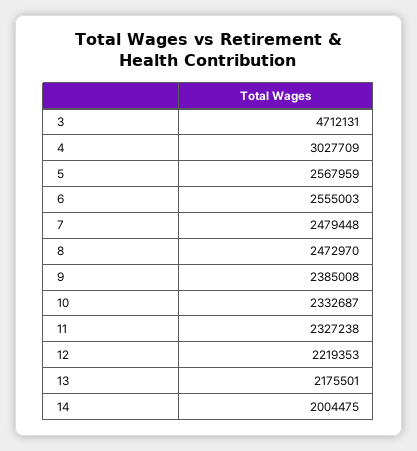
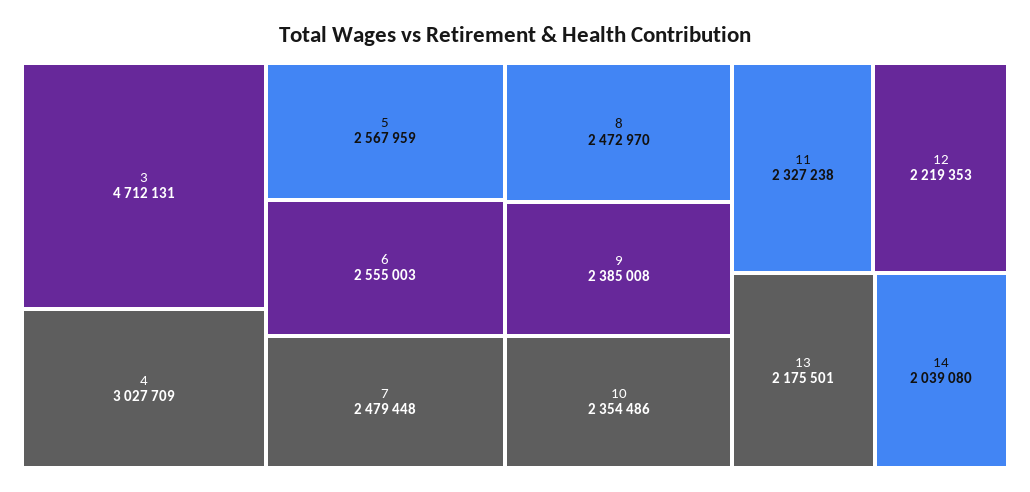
10: 2332687 -> 2354486
14: 2004475 -> 2039080

